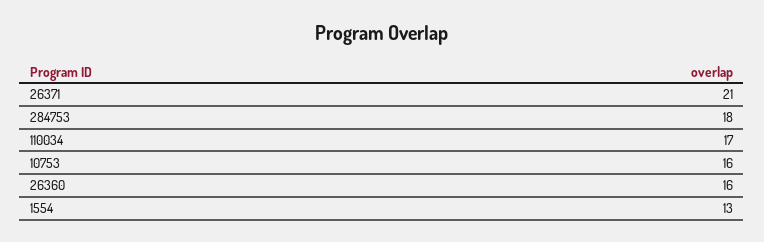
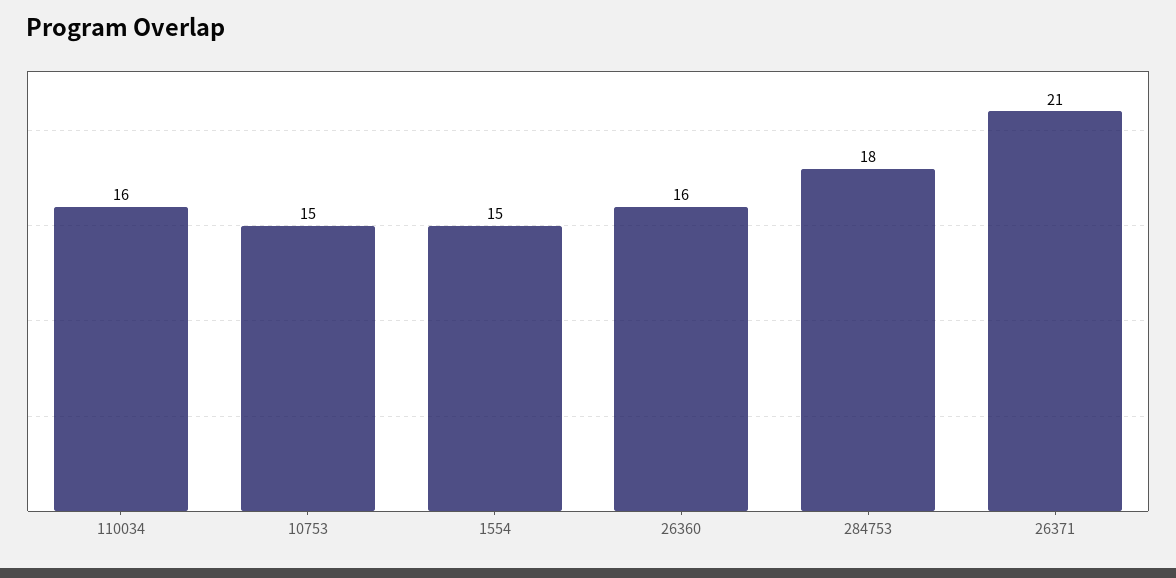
110034: 17 -> 16
10753: 16 -> 15
1554: 13 -> 15

